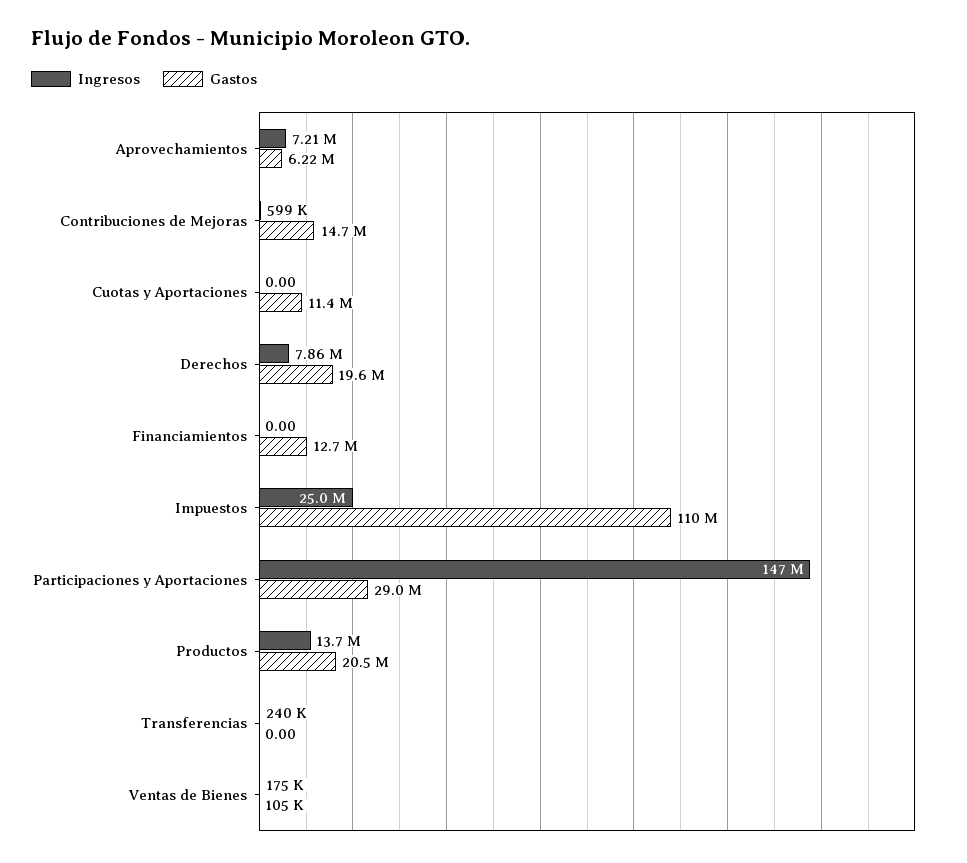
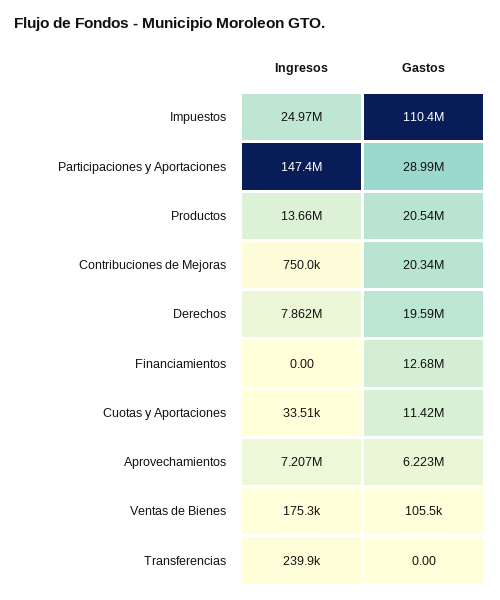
Ingresos, Contribuciones de Mejoras: 599000 -> 750000
Gastos, Contribuciones de Mejoras: 14700000 -> 20340000
Ingresos, Cuotas y Aportaciones: 0 -> 33510

